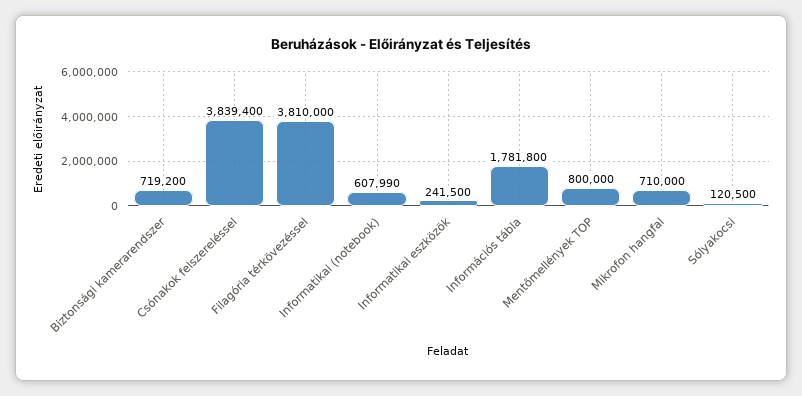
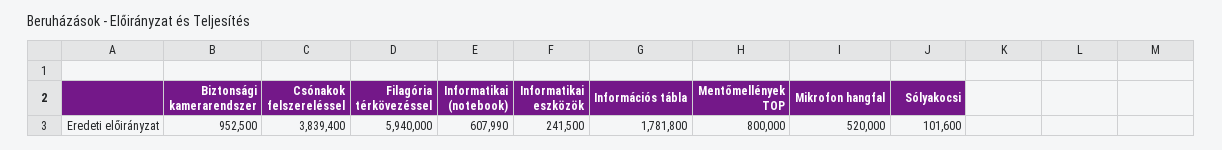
Biztonsági kamerarendszer: 719200 -> 952500
Filagória térkövezéssel: 3810000 -> 5940000
Mikrofon hangfal: 710000 -> 520000
Sólyakocsi: 120500 -> 101600

